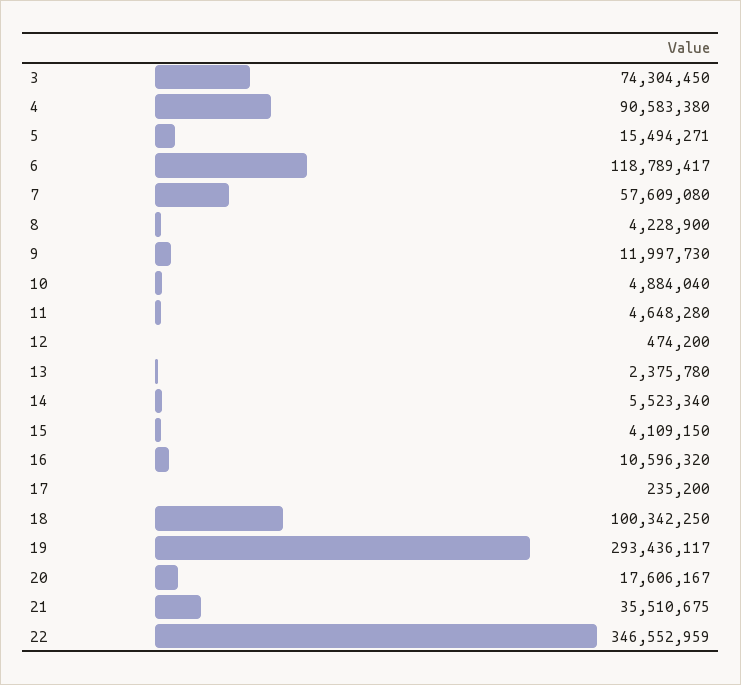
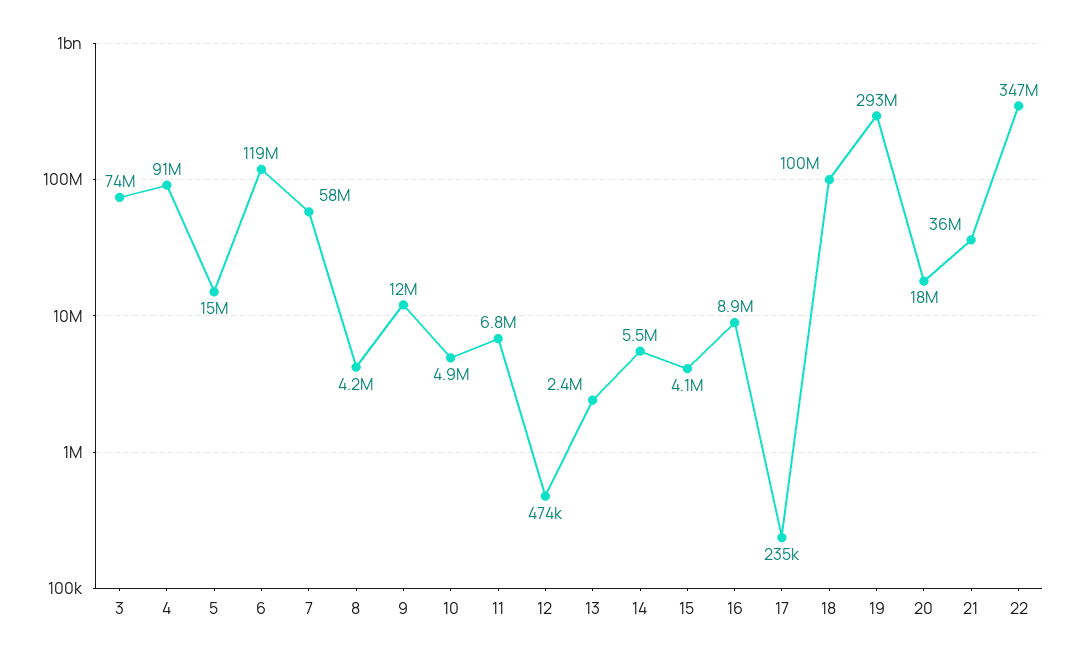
11: 4648280 -> 6800000
16: 10596320 -> 8900000

